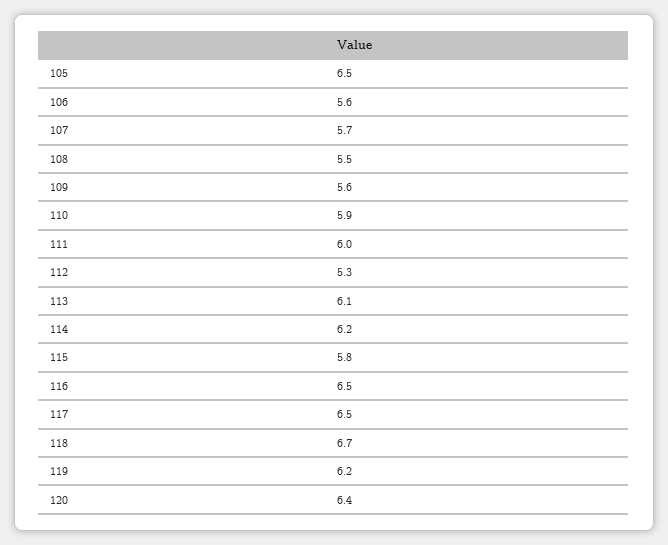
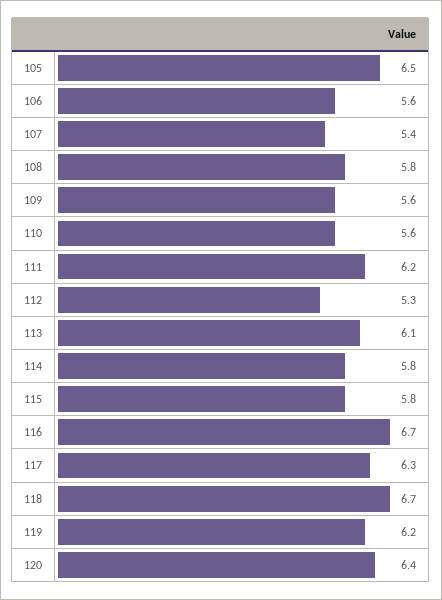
107: 5.7 -> 5.4
108: 5.5 -> 5.8
110: 5.9 -> 5.6
111: 6 -> 6.2
114: 6.2 -> 5.8
116: 6.5 -> 6.7
117: 6.5 -> 6.3

